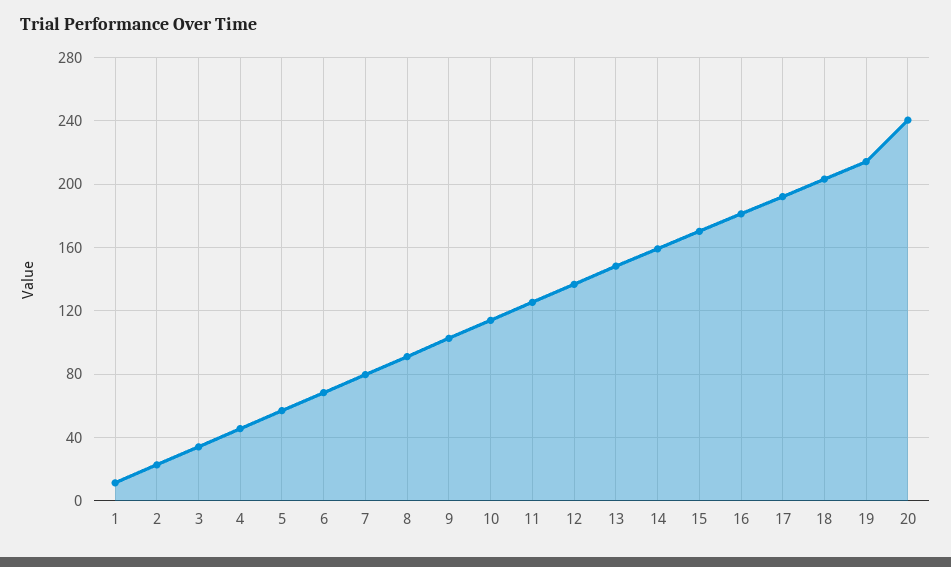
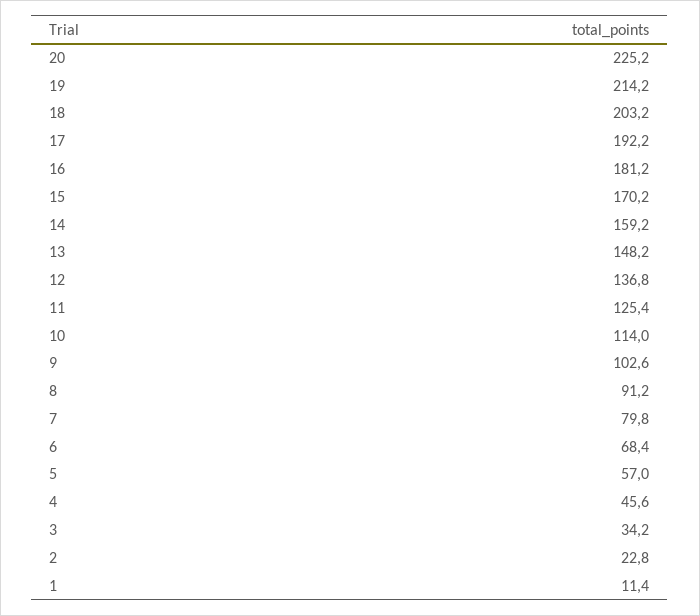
20: 240 -> 225.2

